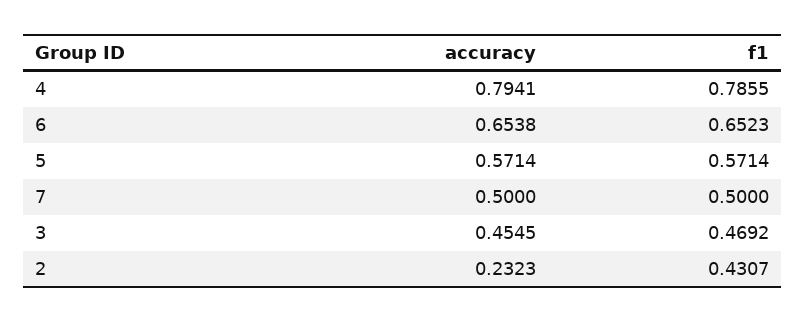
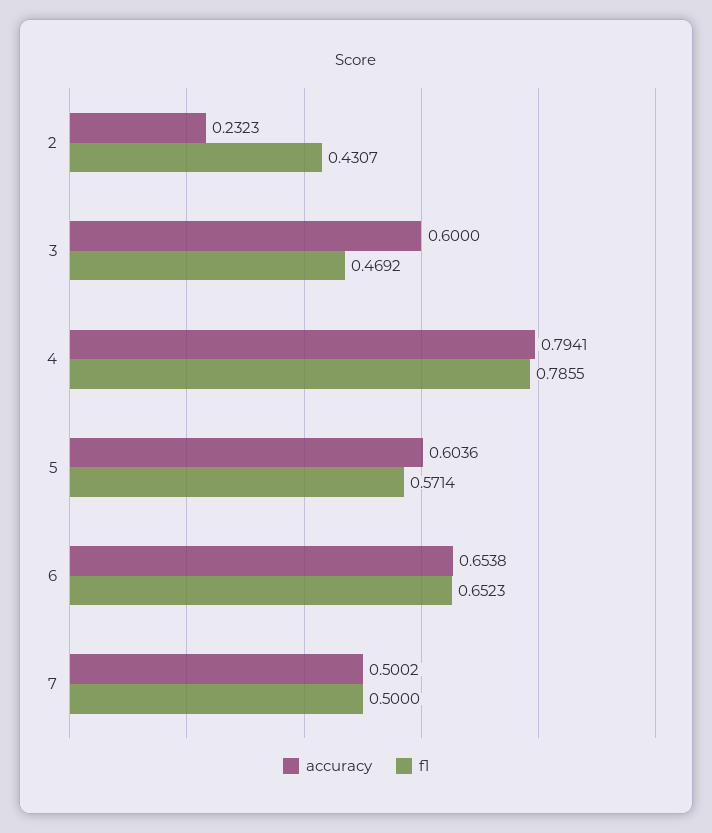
accuracy, 5: 0.5714 -> 0.6036
accuracy, 7: 0.5 -> 0.5002
accuracy, 3: 0.4545 -> 0.6

